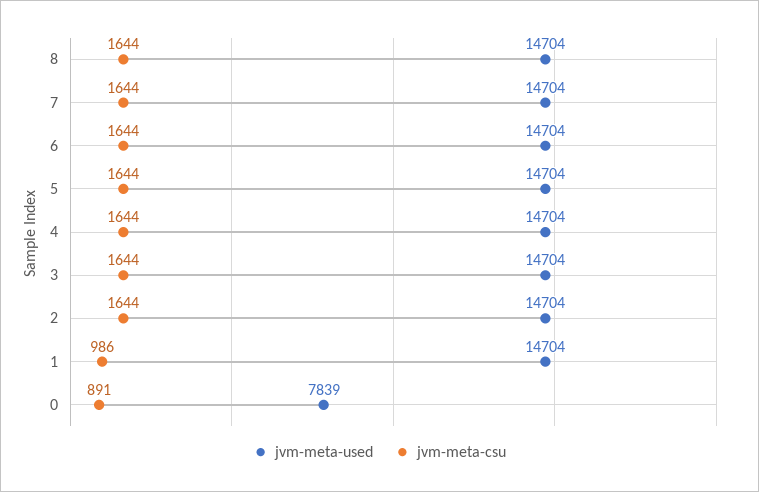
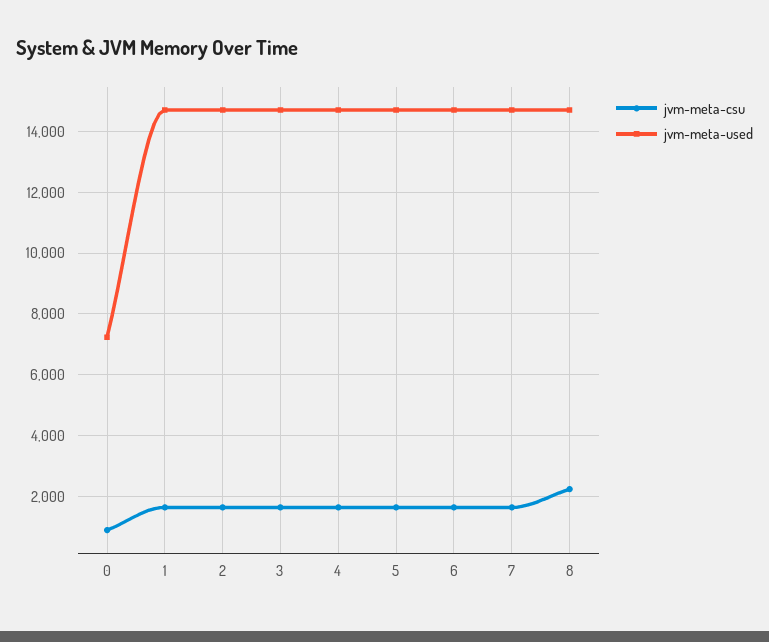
jvm-meta-csu, 8: 1644 -> 2200
jvm-meta-csu, 1: 986 -> 1600
jvm-meta-used, 0: 7839 -> 7200

